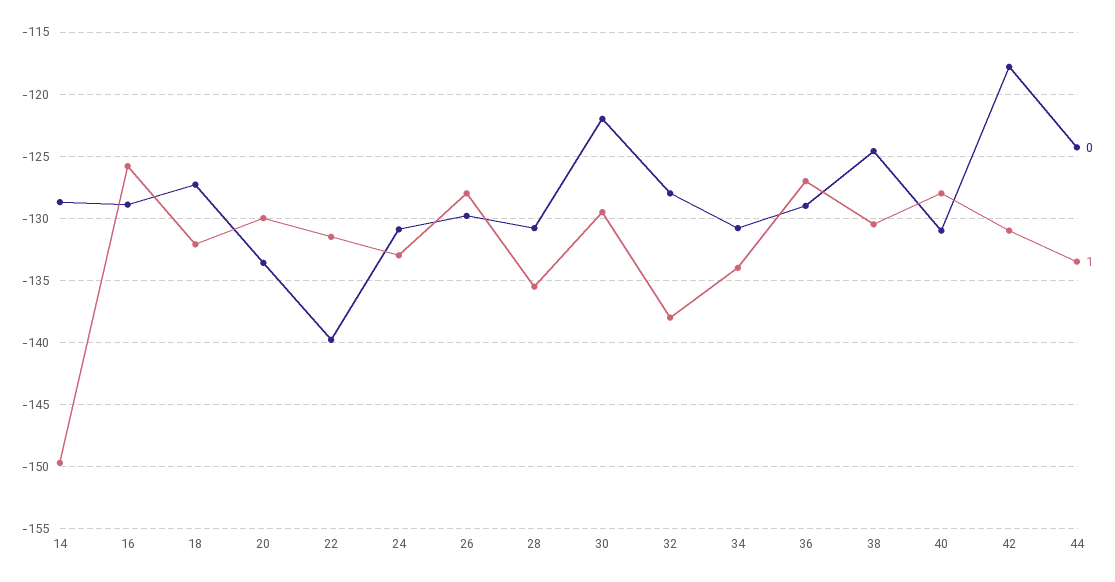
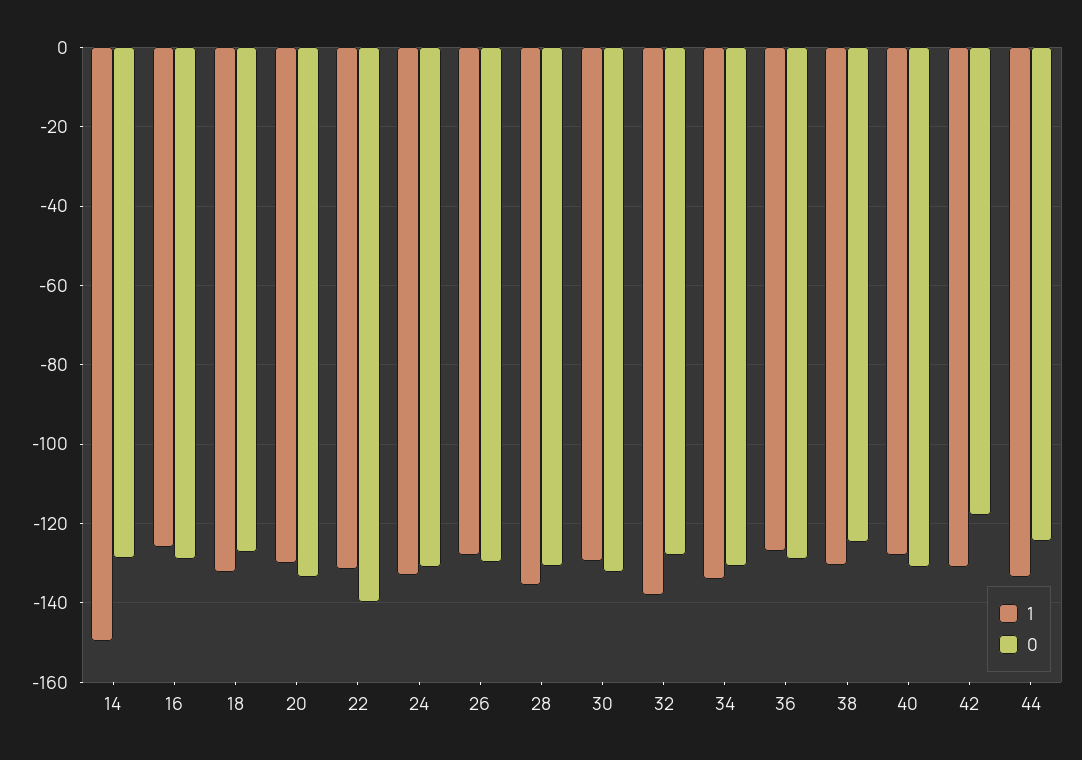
0, 30: -122 -> -132

